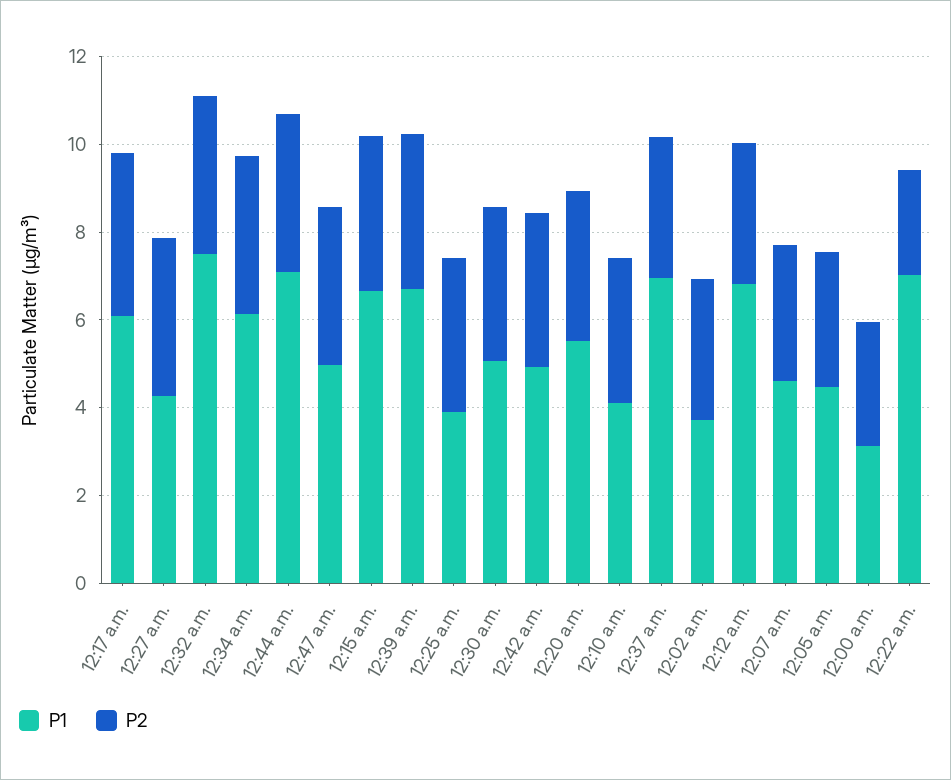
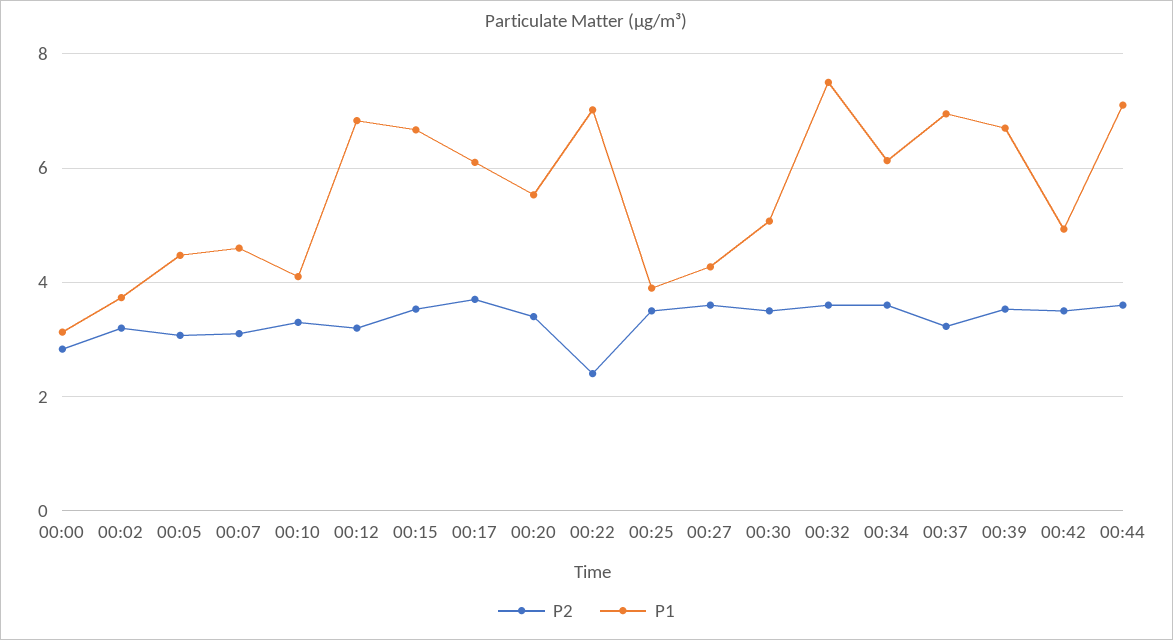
P1, 12:47 a.m.: 5 -> none
P2, 12:47 a.m.: 3.5 -> none

